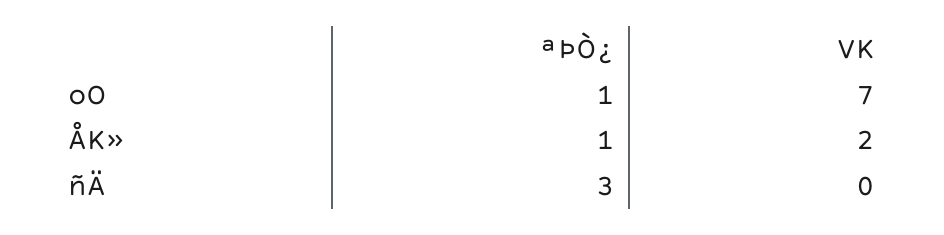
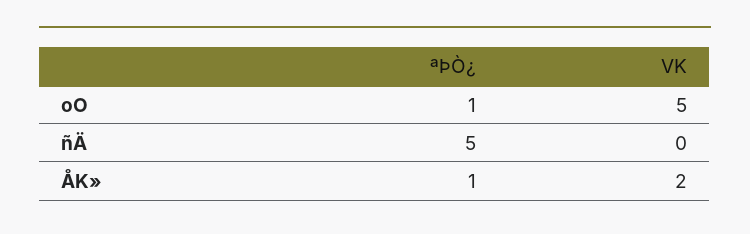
VK, oO: 7 -> 5
ªÞÒ¿, ñÄ: 3 -> 5

